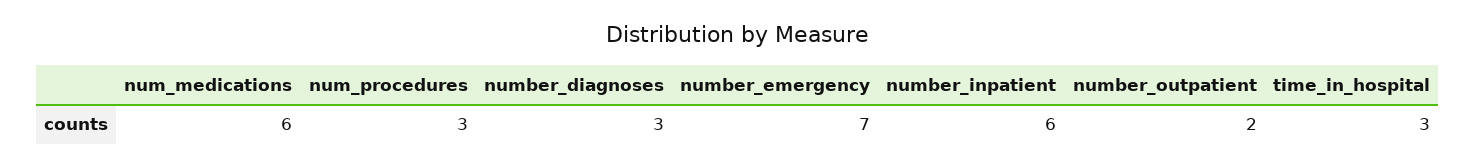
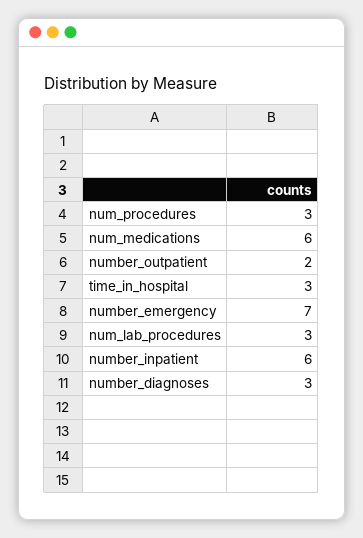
num_lab_procedures: none -> 3

